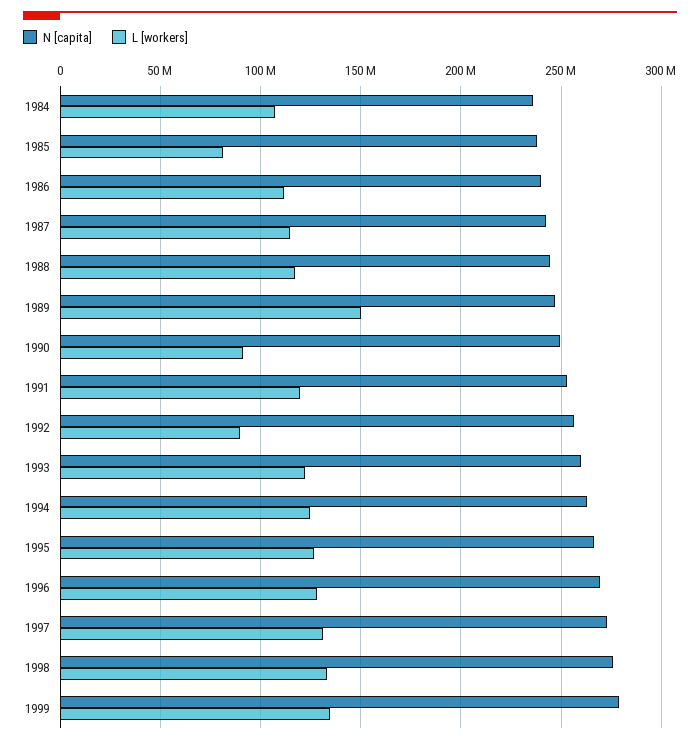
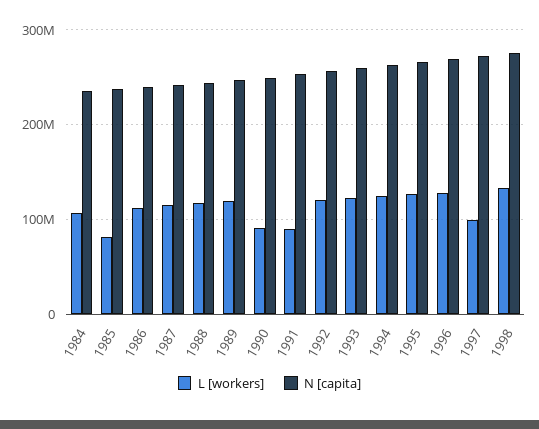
L [workers], 1989: 150000000 -> 120000000
L [workers], 1991: 120000000 -> 90000000
L [workers], 1992: 90000000 -> 120000000
L [workers], 1997: 130000000 -> 100000000
N [capita], 1999: 280000000 -> none
L [workers], 1999: 135000000 -> none

